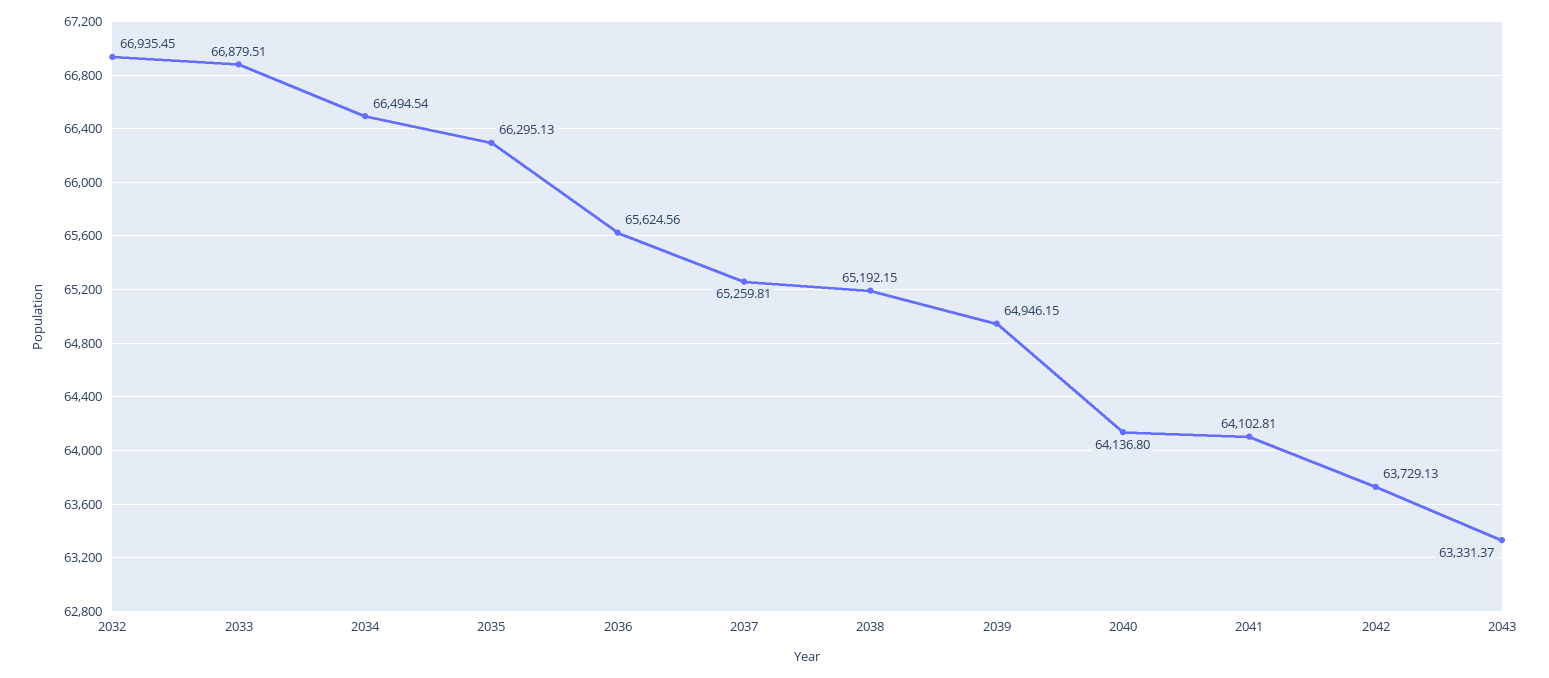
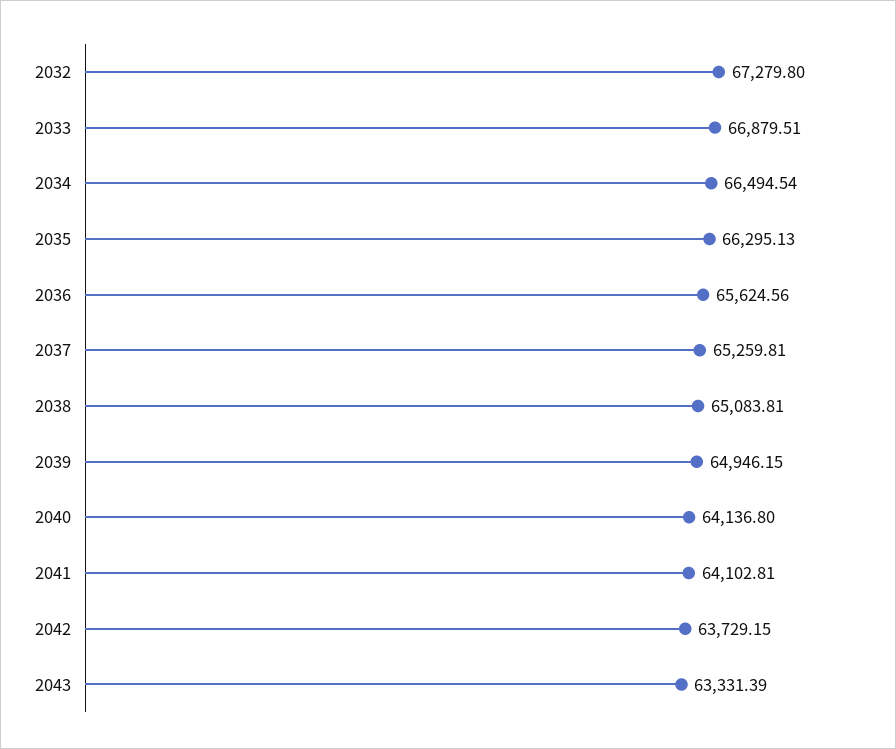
2032: 66935.45 -> 67279.8
2038: 65192.15 -> 65083.81
2042: 63729.13 -> 63729.15
2043: 63331.37 -> 63331.39

